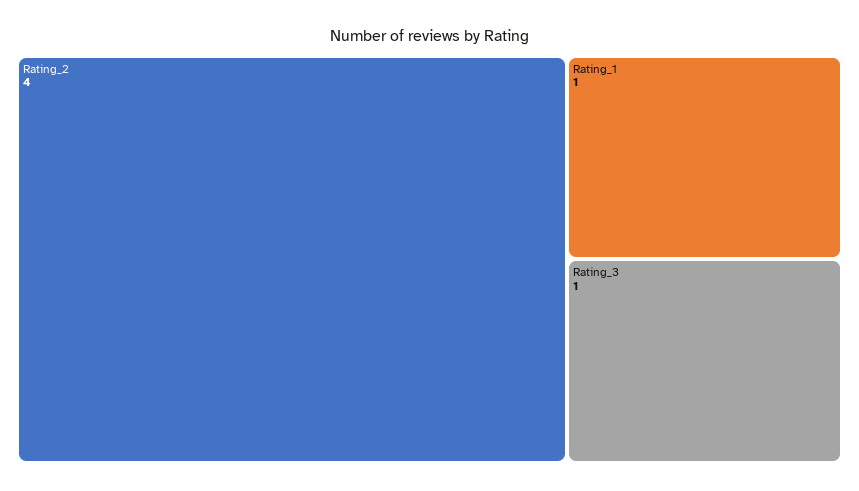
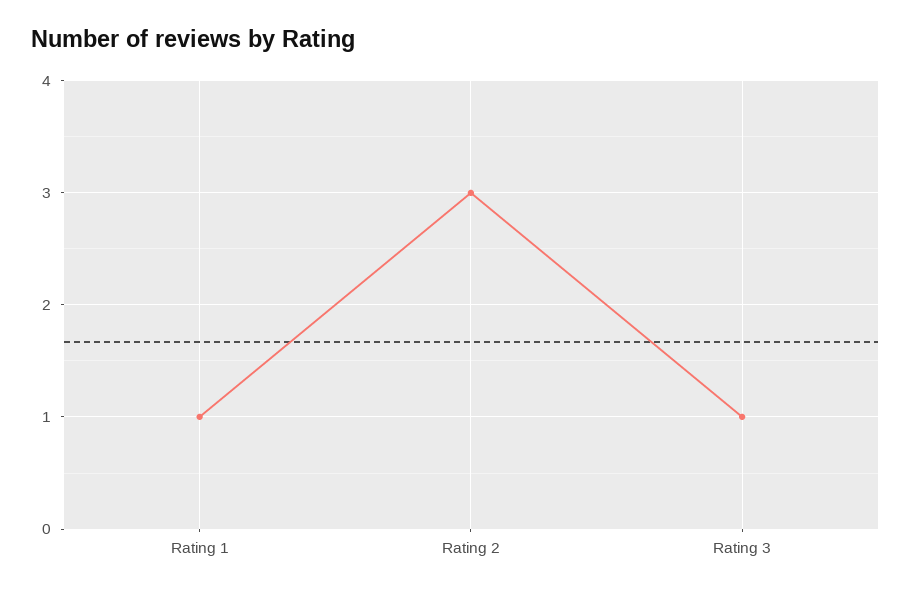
Rating_2: 4 -> 3

